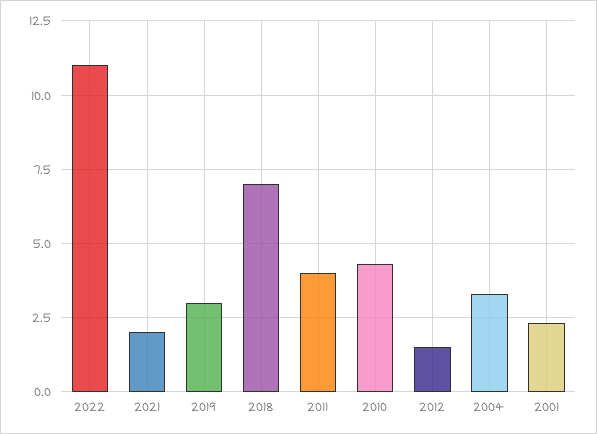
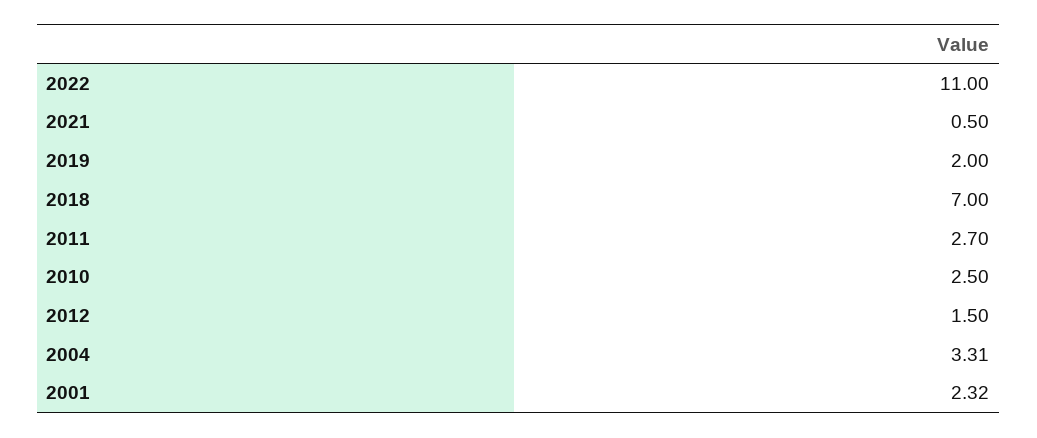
2021: 2 -> 0.5
2019: 3 -> 2
2011: 4 -> 2.7
2010: 4.25 -> 2.5

